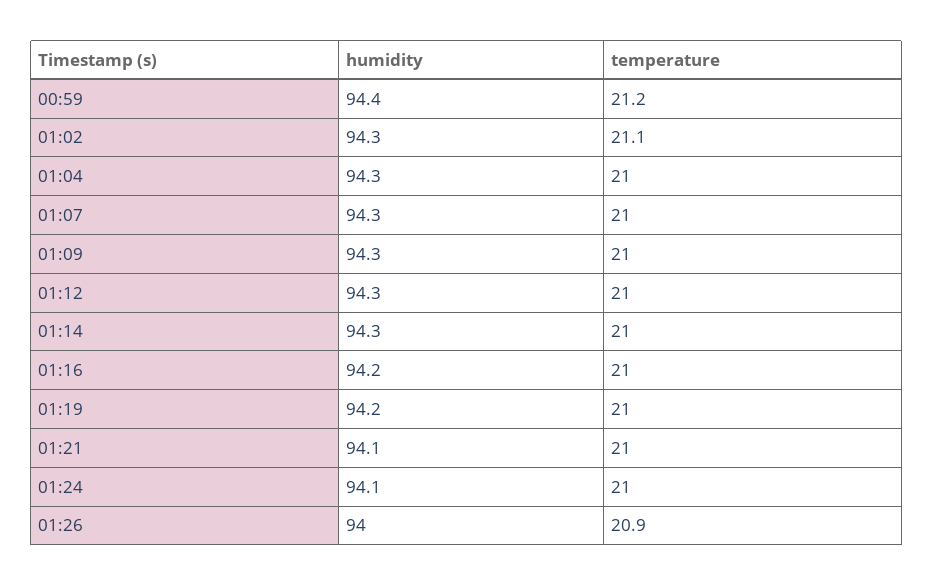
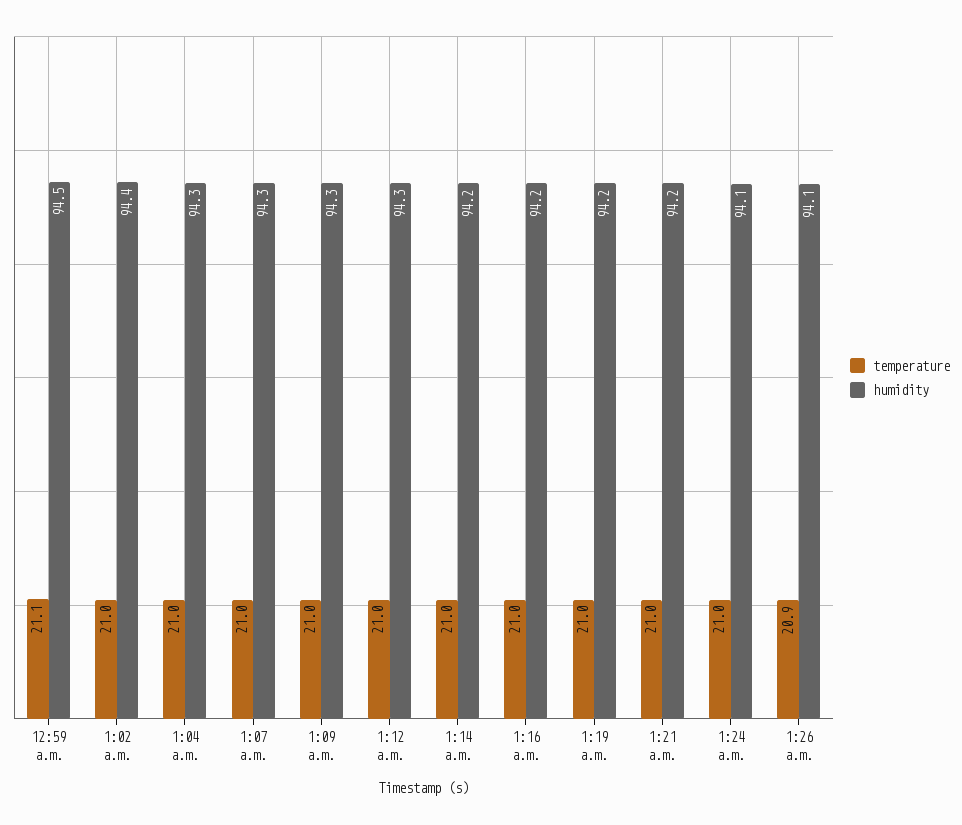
humidity, 00:59: 94.4 -> 94.5
temperature, 00:59: 21.2 -> 21.1
humidity, 01:02: 94.3 -> 94.4
temperature, 01:02: 21.1 -> 21
humidity, 01:14: 94.3 -> 94.2
humidity, 01:21: 94.1 -> 94.2
humidity, 01:26: 94 -> 94.1

